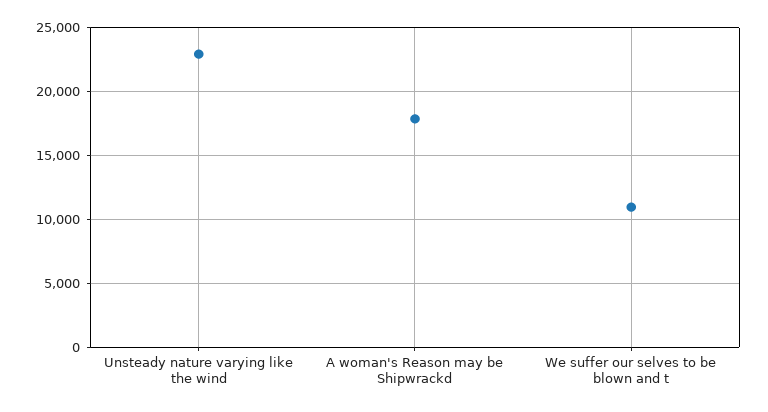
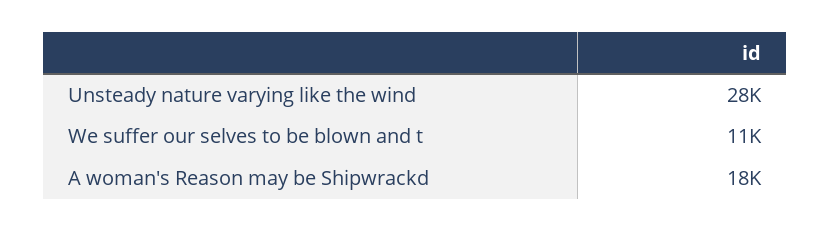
Unsteady nature varying like the wind: 23000 -> 28000

